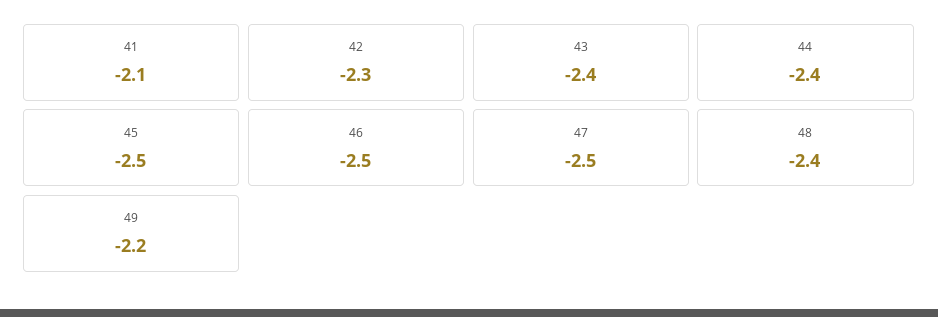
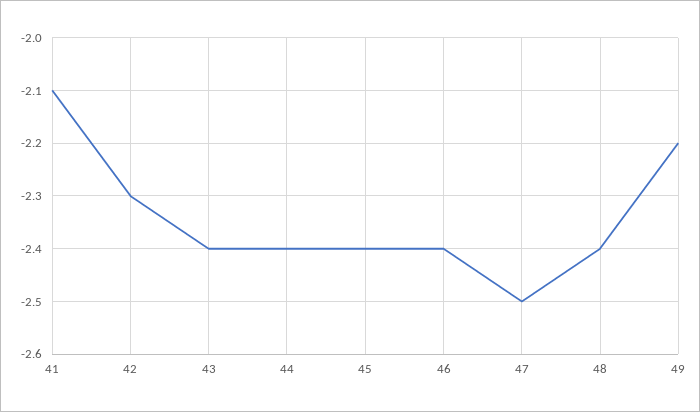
45: -2.5 -> -2.4
46: -2.5 -> -2.4

